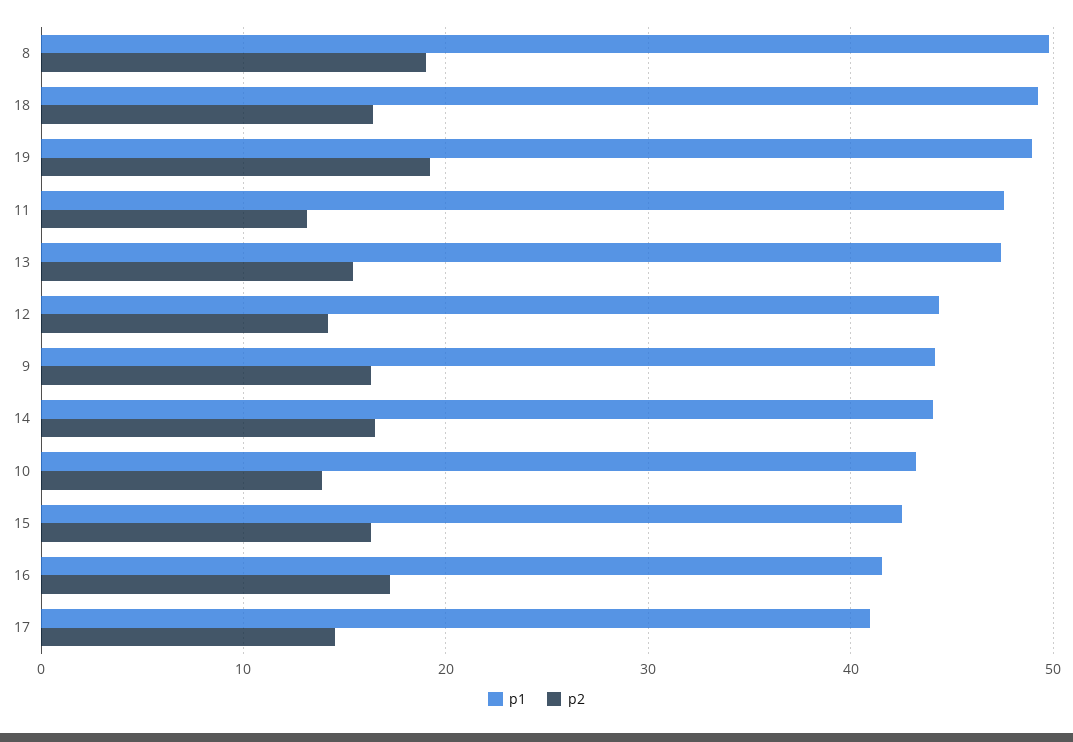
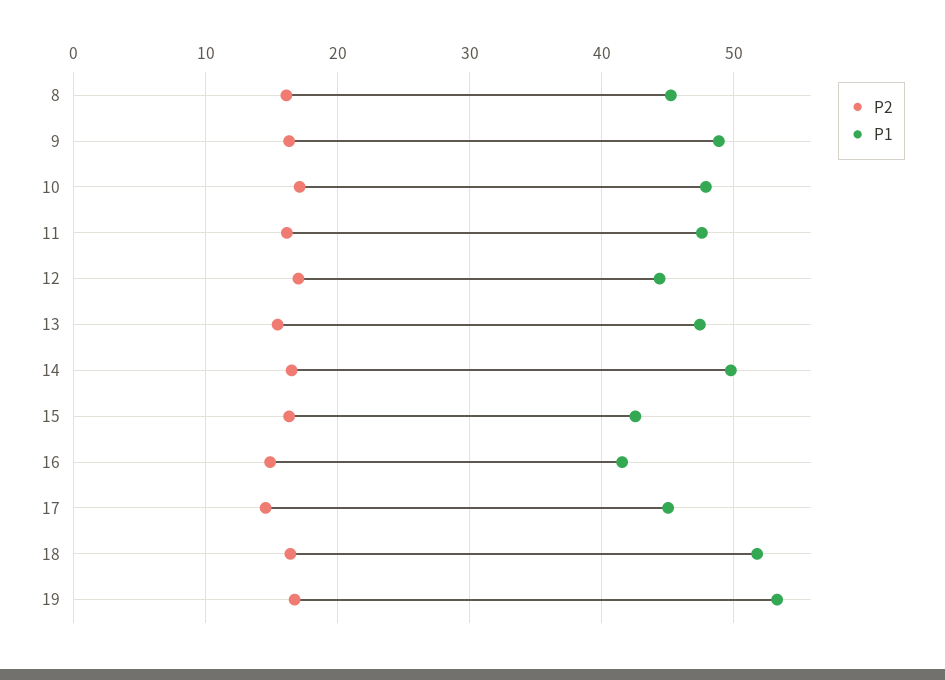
p1, 8: 50 -> 45
p2, 8: 19 -> 16
p1, 18: 49 -> 52
p1, 19: 49 -> 53
p2, 19: 19 -> 17
p2, 11: 13 -> 16
p2, 12: 14 -> 17
p1, 9: 44 -> 49
p1, 14: 44 -> 50
p1, 10: 43 -> 48
p2, 10: 14 -> 17
p2, 16: 17 -> 15
p1, 17: 41 -> 45

